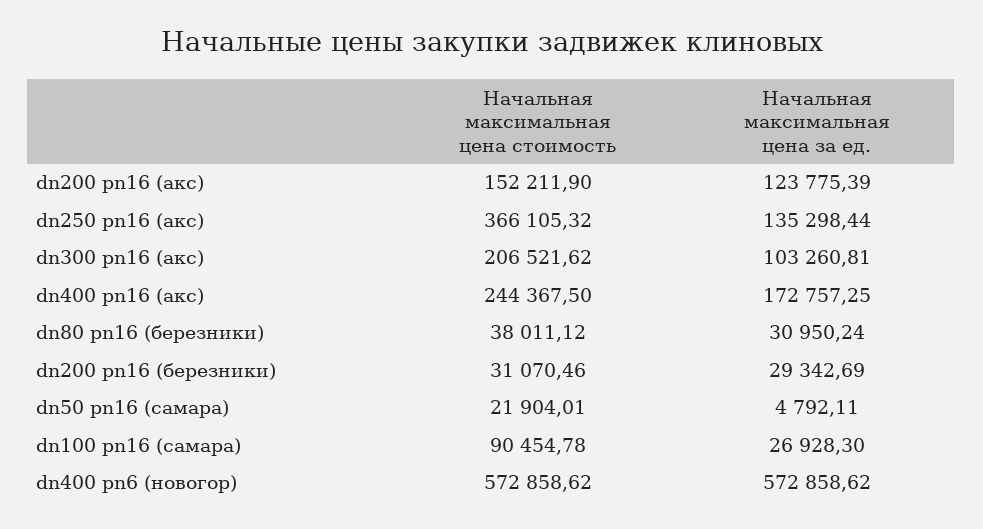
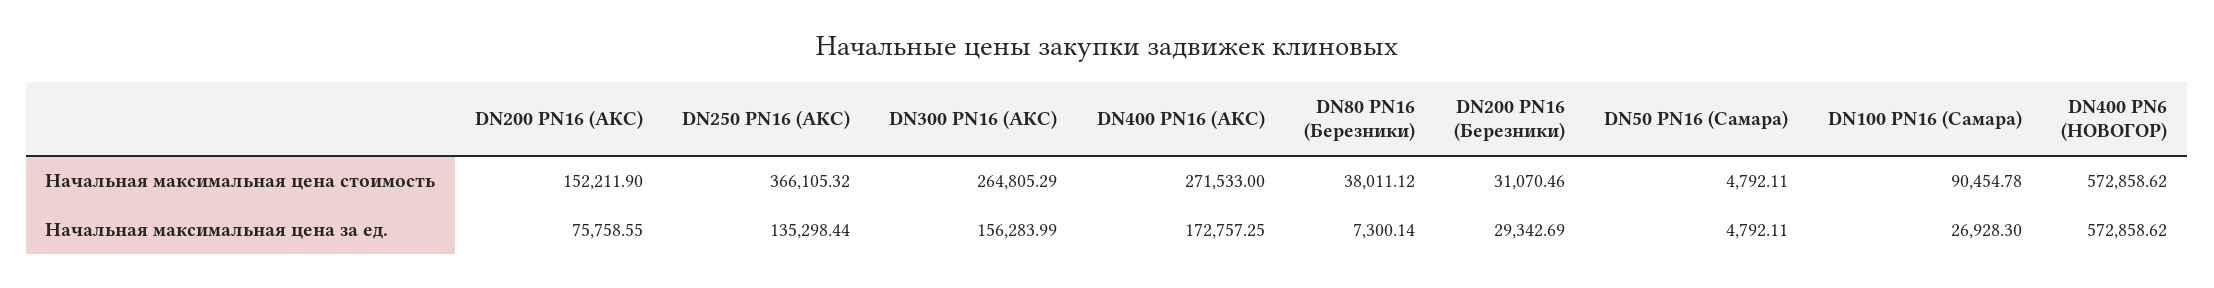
Начальная максимальная цена за ед., dn200 pn16 (акс): 123775.39 -> 75758.55
Начальная максимальная цена стоимость, dn300 pn16 (акс): 206521.62 -> 264805.29
Начальная максимальная цена за ед., dn300 pn16 (акс): 103260.81 -> 156283.99
Начальная максимальная цена стоимость, dn400 pn16 (акс): 244367.5 -> 271533
Начальная максимальная цена за ед., dn80 pn16 (березники): 30950.24 -> 7300.14
Начальная максимальная цена стоимость, dn50 pn16 (самара): 21904.01 -> 4792.11

